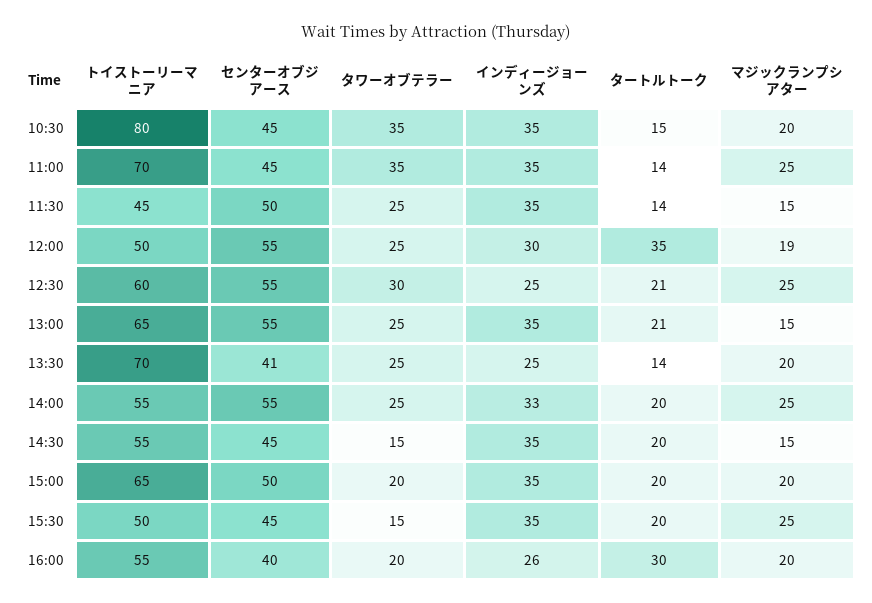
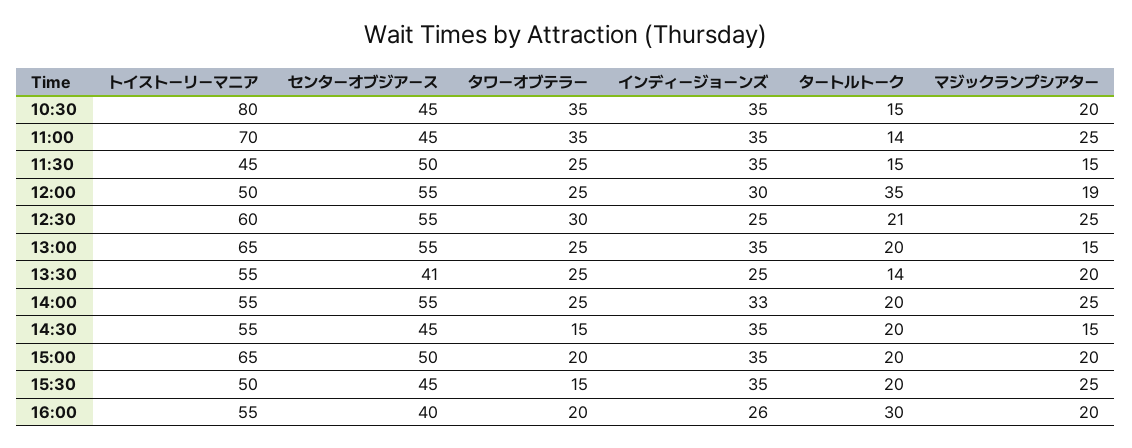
タートルトーク, 11:30: 14 -> 15
タートルトーク, 13:00: 21 -> 20
トイストーリーマニア, 13:30: 70 -> 55

